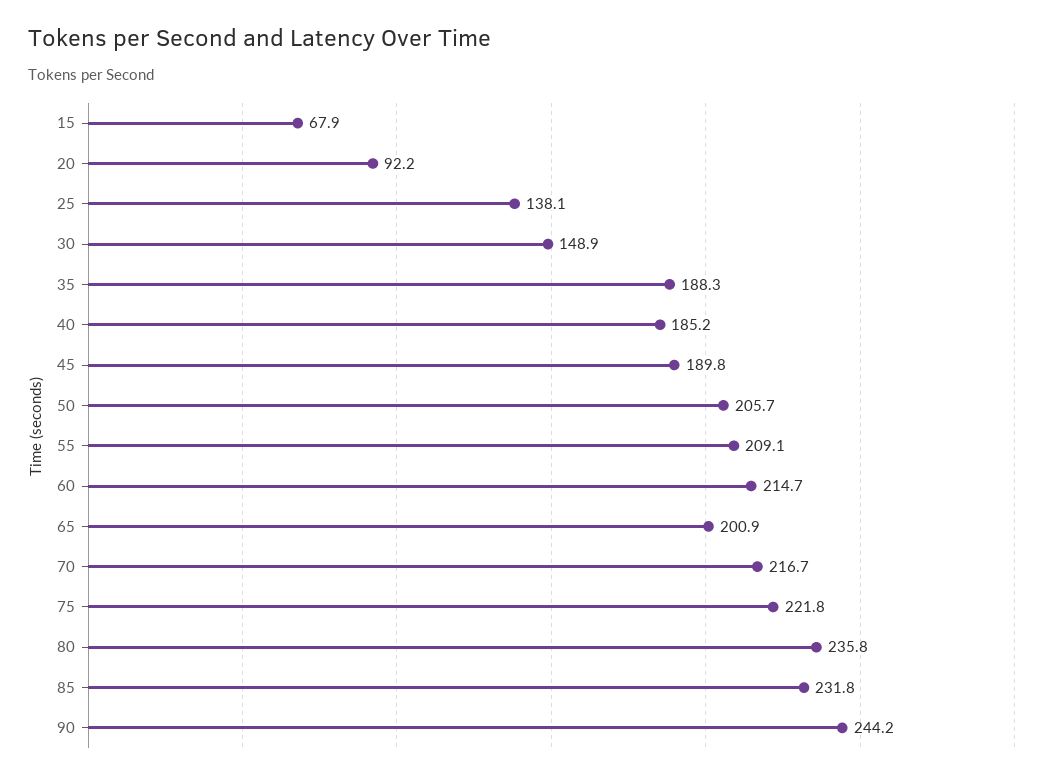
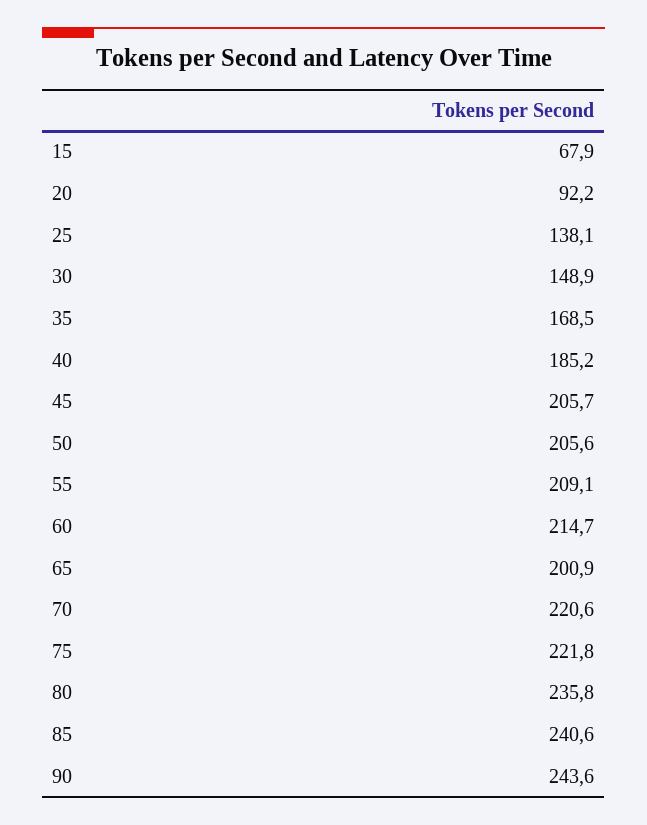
35: 188.3 -> 168.5
45: 189.8 -> 205.7
50: 205.7 -> 205.6
70: 216.7 -> 220.6
85: 231.8 -> 240.6
90: 244.2 -> 243.6

